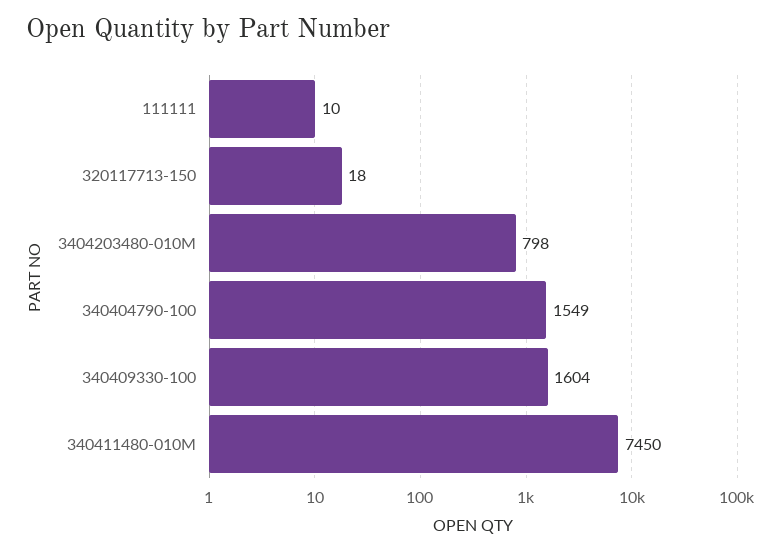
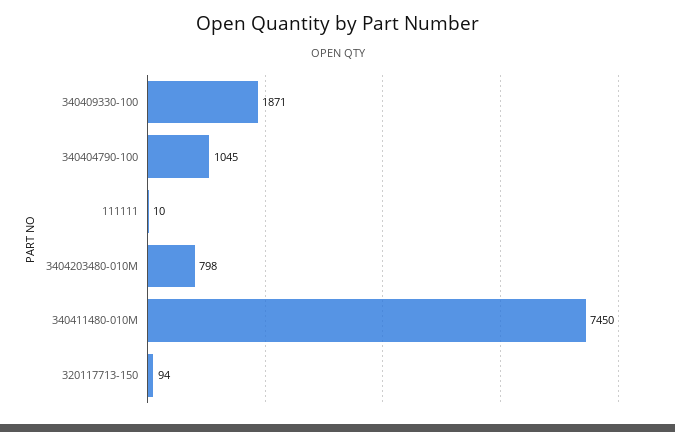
320117713-150: 18 -> 94
340404790-100: 1549 -> 1045
340409330-100: 1604 -> 1871

